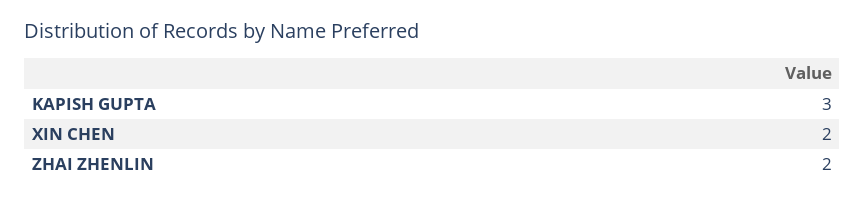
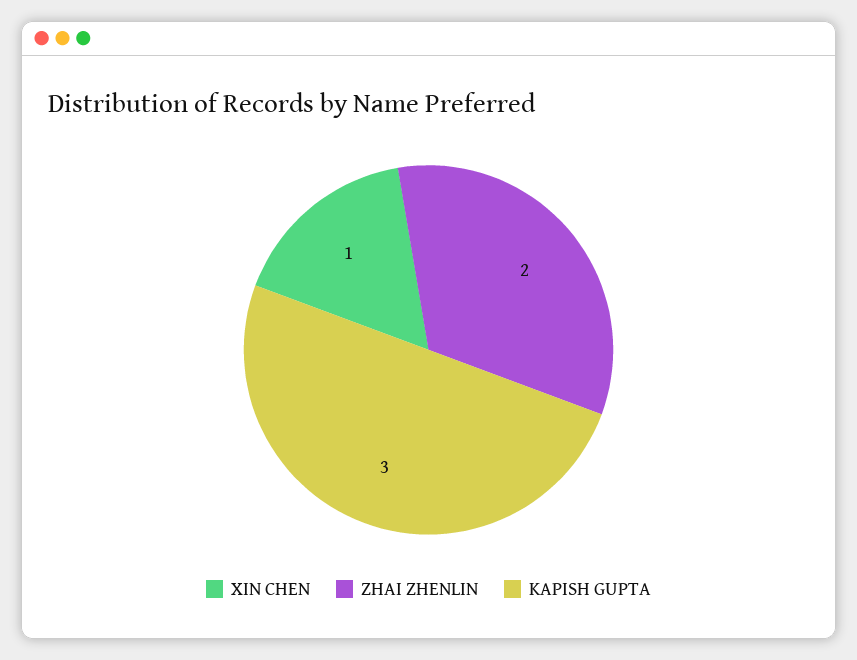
XIN CHEN: 2 -> 1

